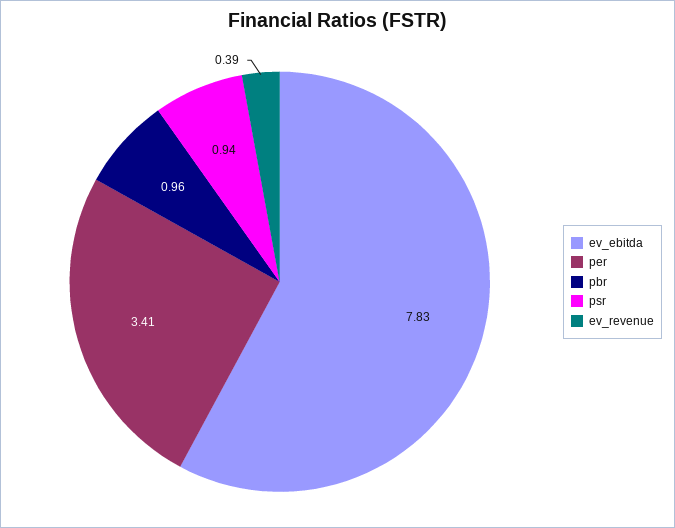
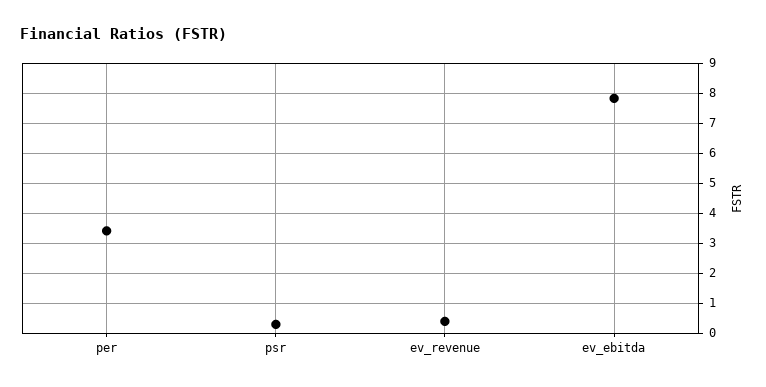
pbr: 0.96 -> none
psr: 0.94 -> 0.25

